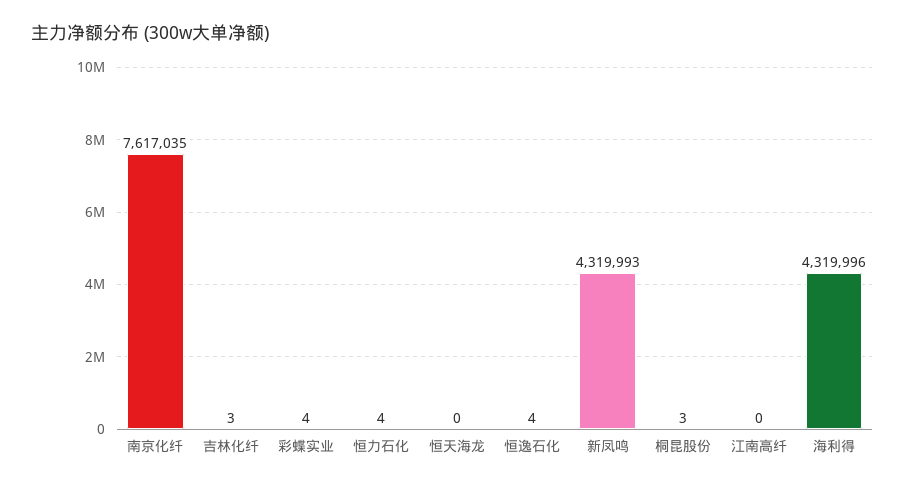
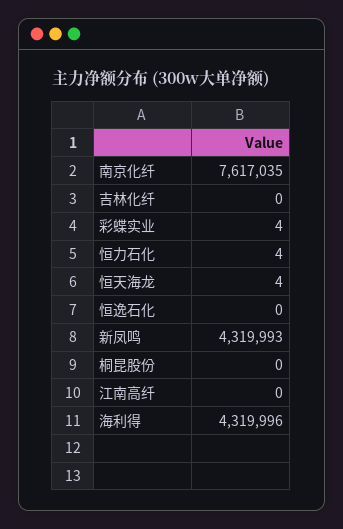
吉林化纤: 3 -> 0
恒天海龙: 0 -> 4
恒逸石化: 4 -> 0
桐昆股份: 3 -> 0

